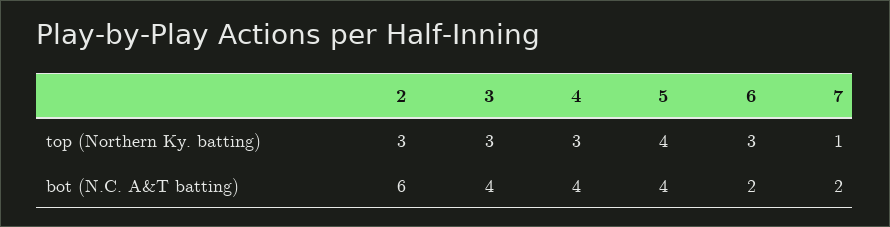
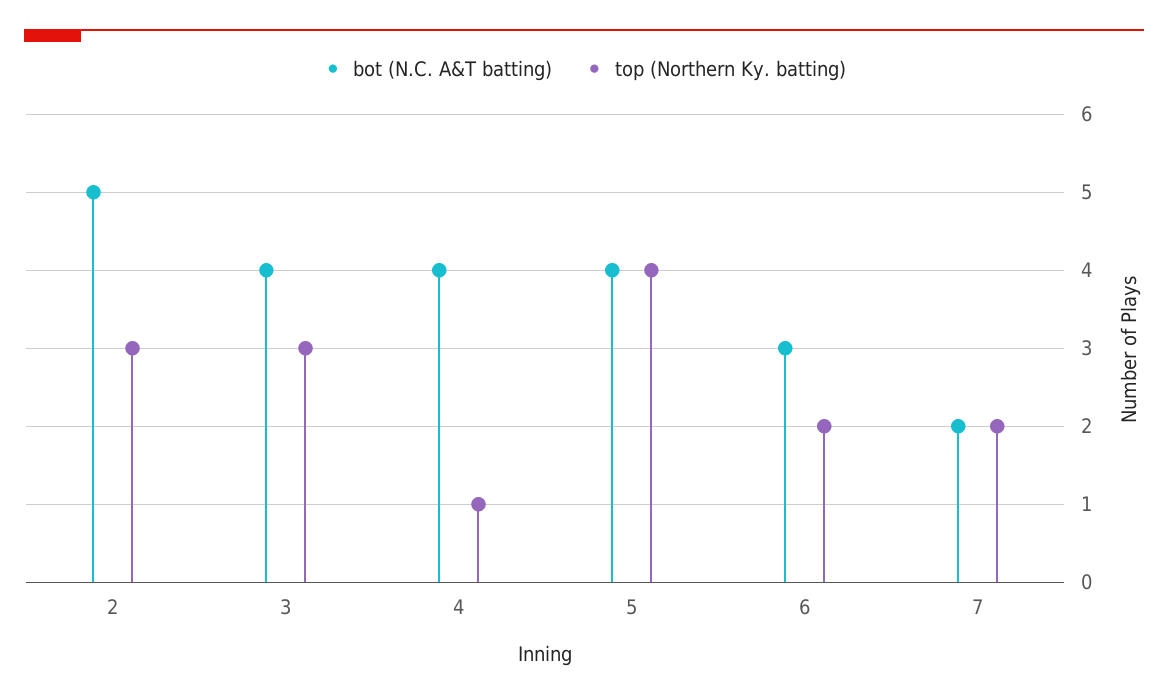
top (Northern Ky. batting), 4: 3 -> 1
top (Northern Ky. batting), 6: 3 -> 2
top (Northern Ky. batting), 7: 1 -> 2
bot (N.C. A&T batting), 2: 6 -> 5
bot (N.C. A&T batting), 6: 2 -> 3

